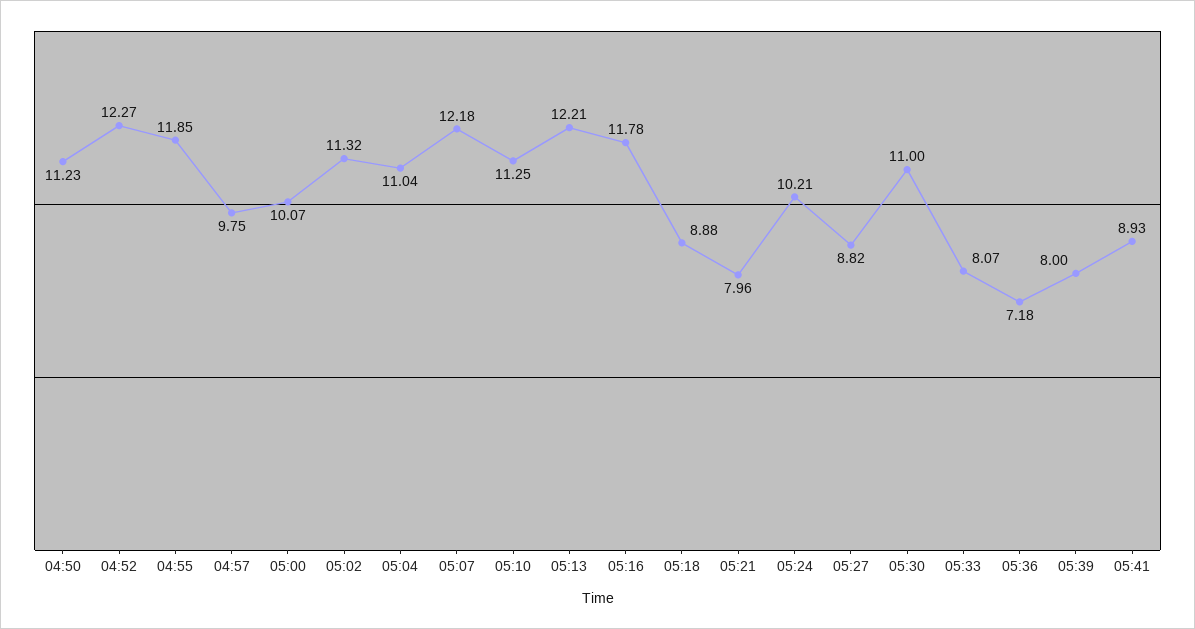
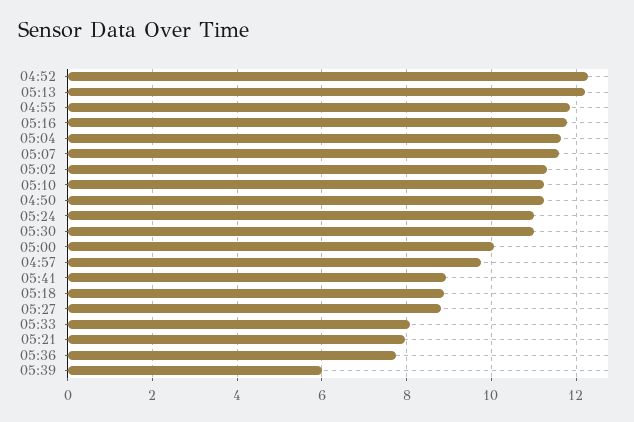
05:04: 11.04 -> 11.6
05:07: 12.18 -> 11.6
05:24: 10.21 -> 11
05:36: 7.18 -> 7.8
05:39: 8 -> 6

